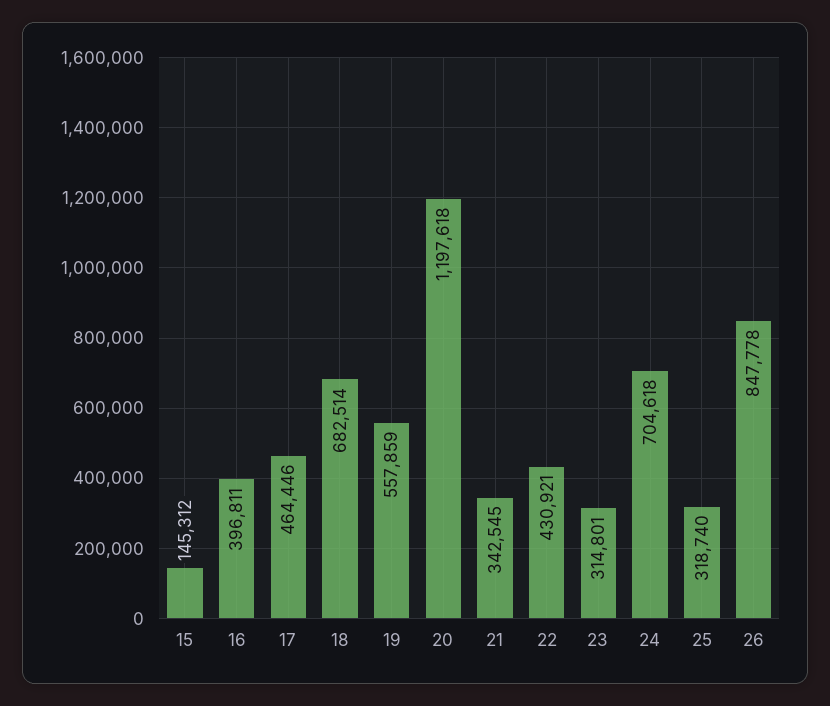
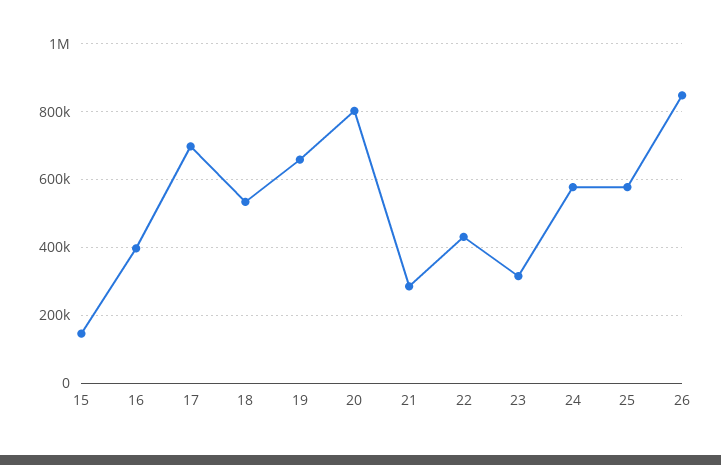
17: 464446 -> 700000
18: 682514 -> 540000
19: 557859 -> 660000
20: 1197618 -> 800000
21: 342545 -> 280000
24: 704618 -> 580000
25: 318740 -> 580000

